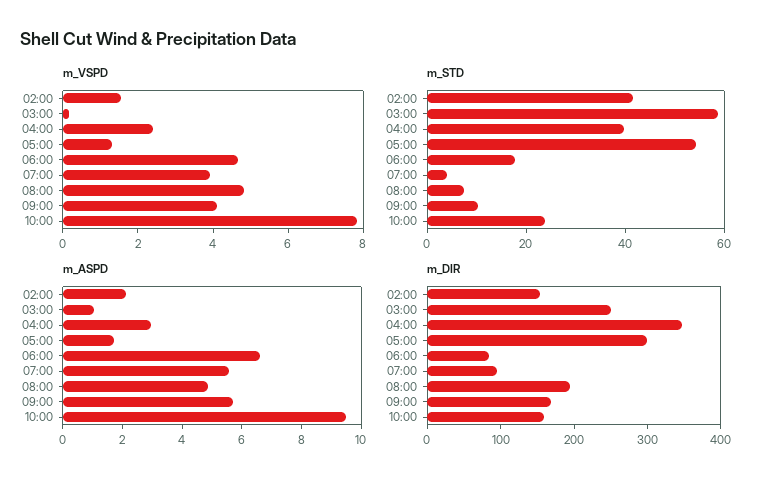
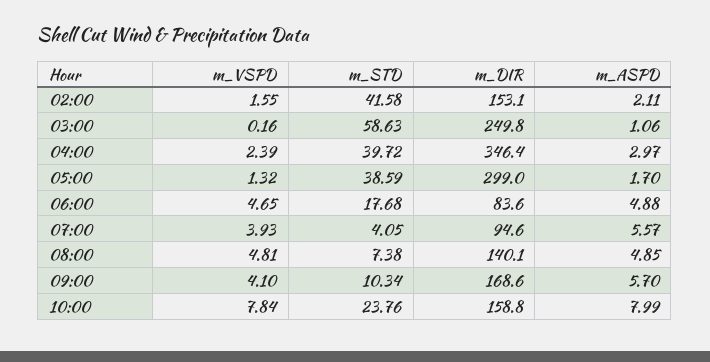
m_STD, 05:00: 55 -> 38.59
m_ASPD, 06:00: 6.5 -> 4.88
m_ASPD, 10:00: 9.5 -> 7.99
m_DIR, 08:00: 200 -> 140.1

